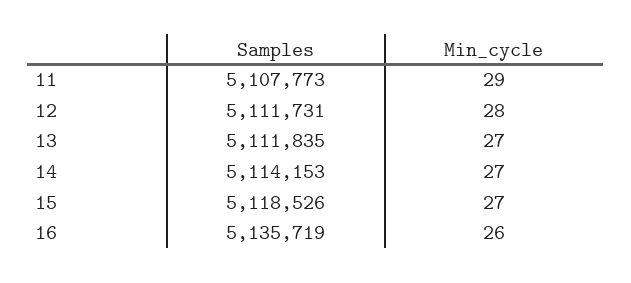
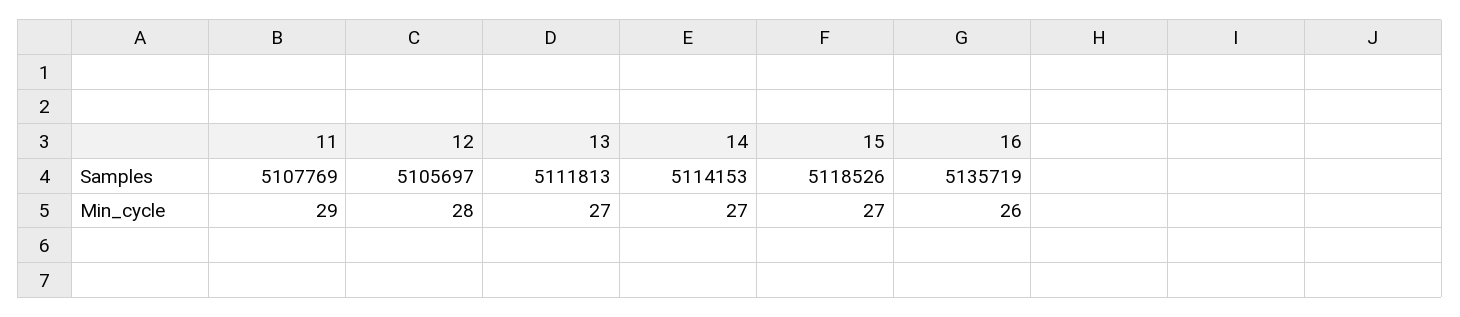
Samples, 11: 5107773 -> 5107769
Samples, 12: 5111731 -> 5105697
Samples, 13: 5111835 -> 5111813

